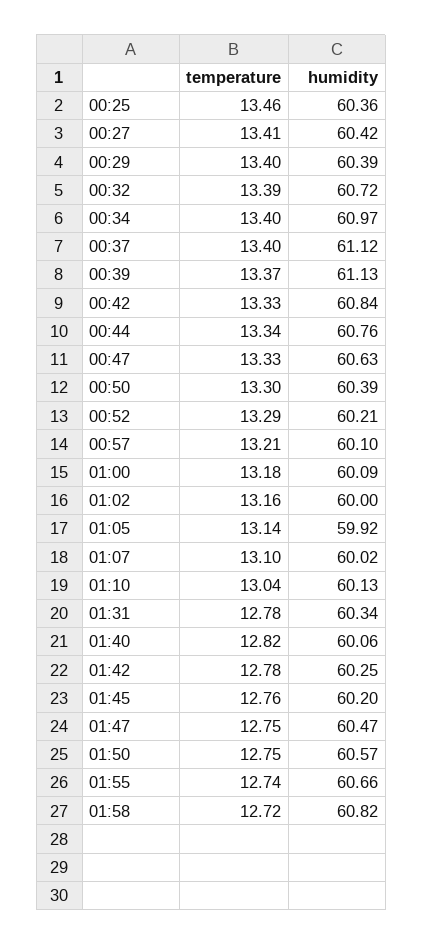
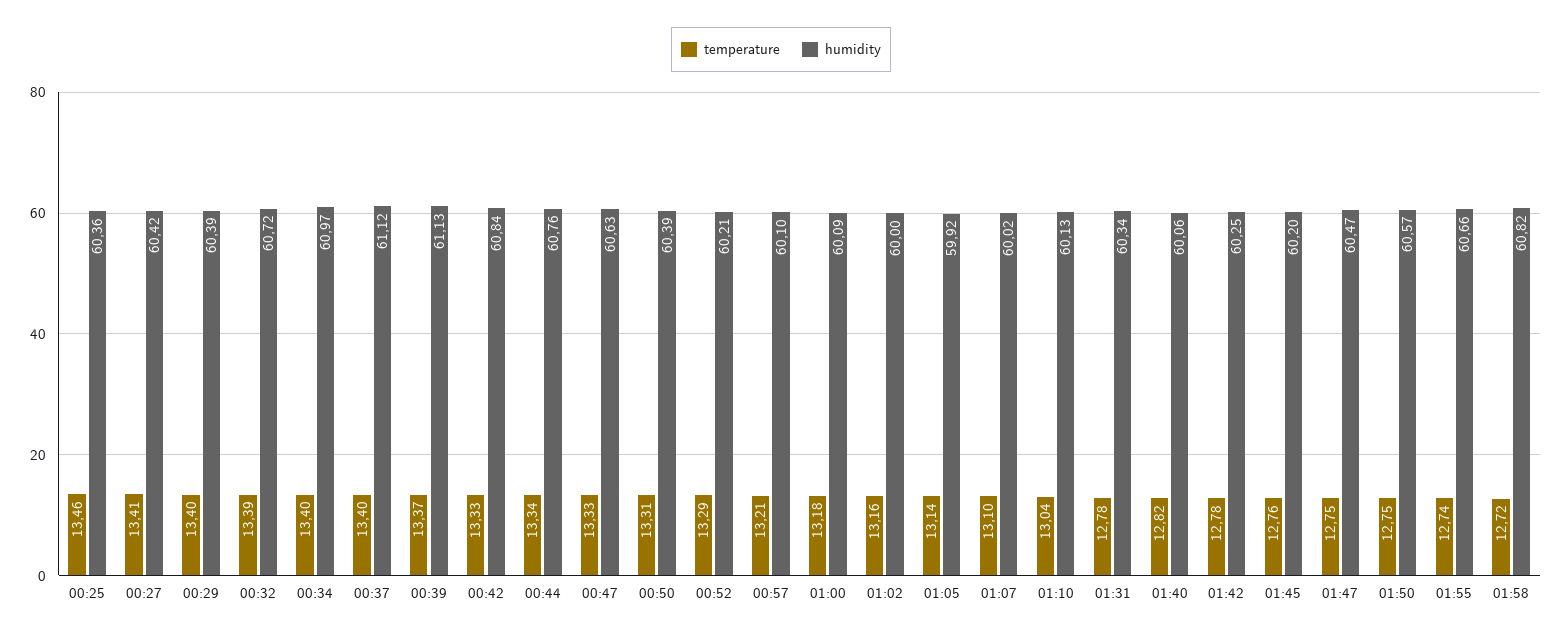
temperature, 00:50: 13.3 -> 13.31

